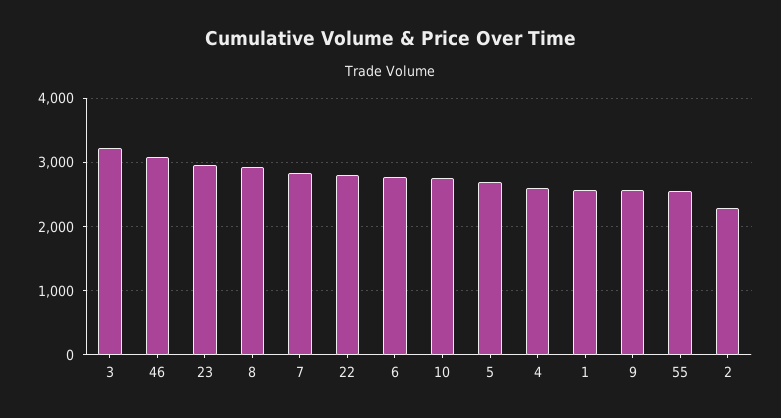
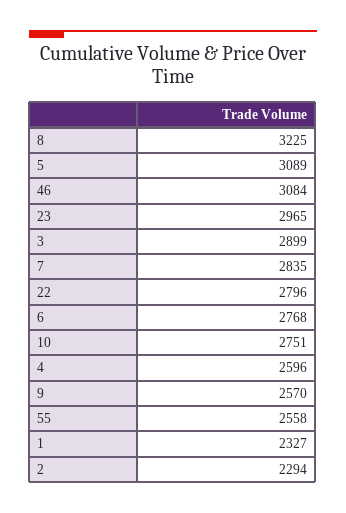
3: 3200 -> 2899
8: 2900 -> 3225
5: 2700 -> 3089
1: 2600 -> 2327

